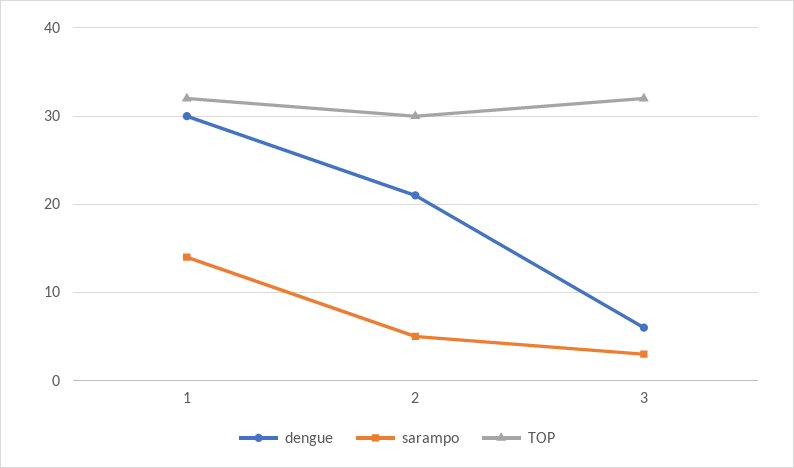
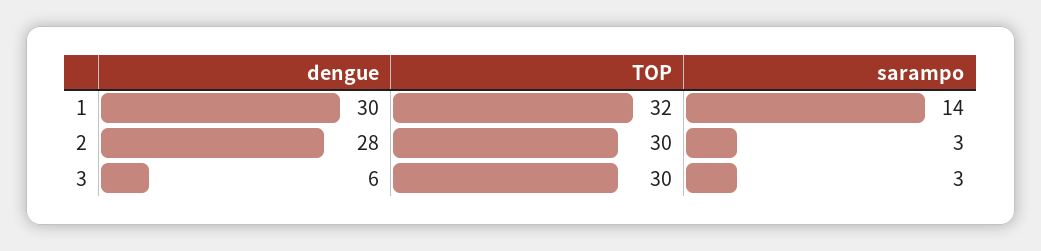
dengue, 2: 21 -> 28
sarampo, 2: 5 -> 3
TOP, 3: 32 -> 30

